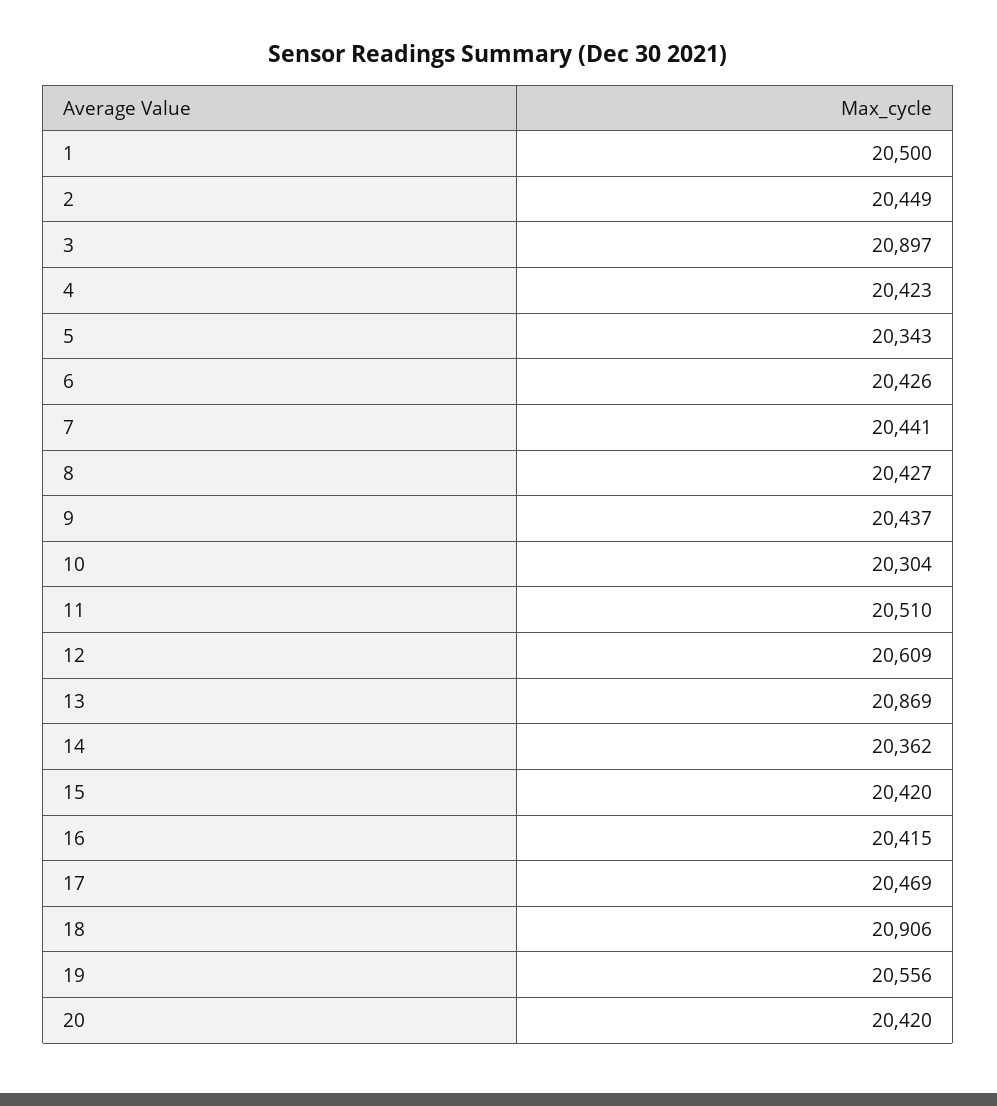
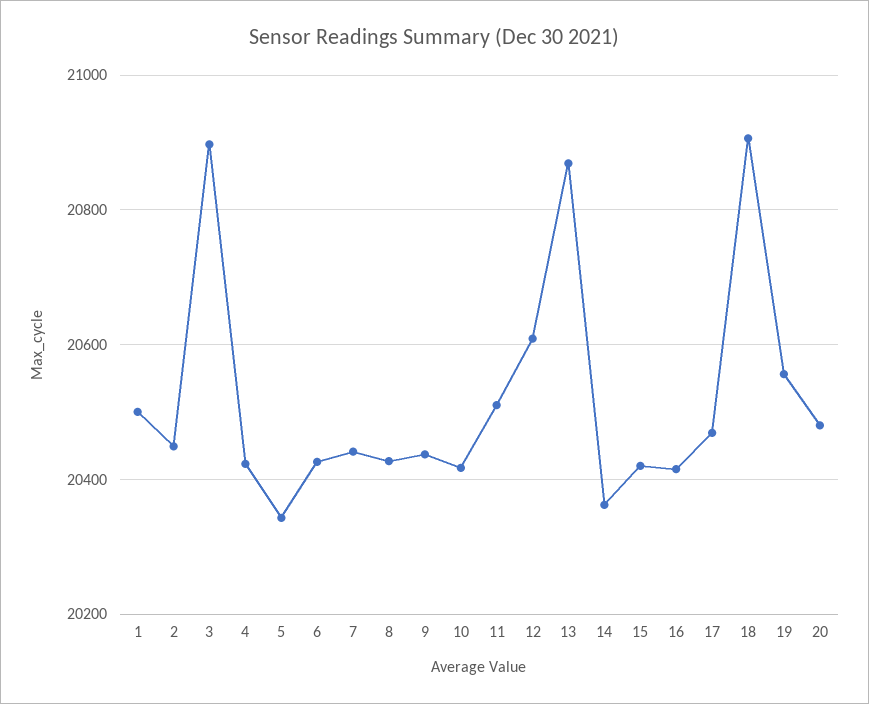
10: 20304 -> 20420
20: 20420 -> 20480

